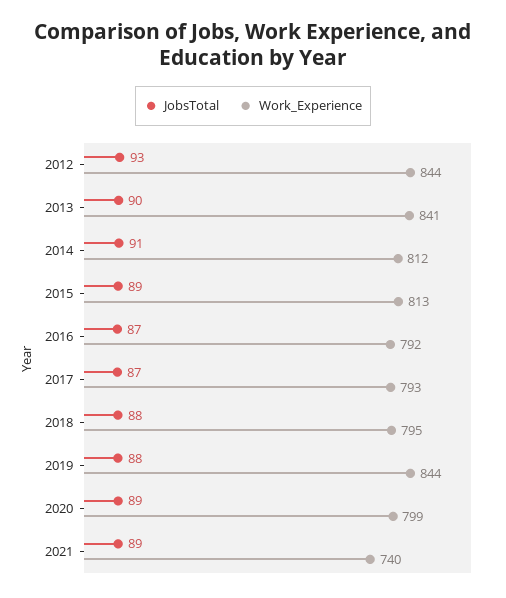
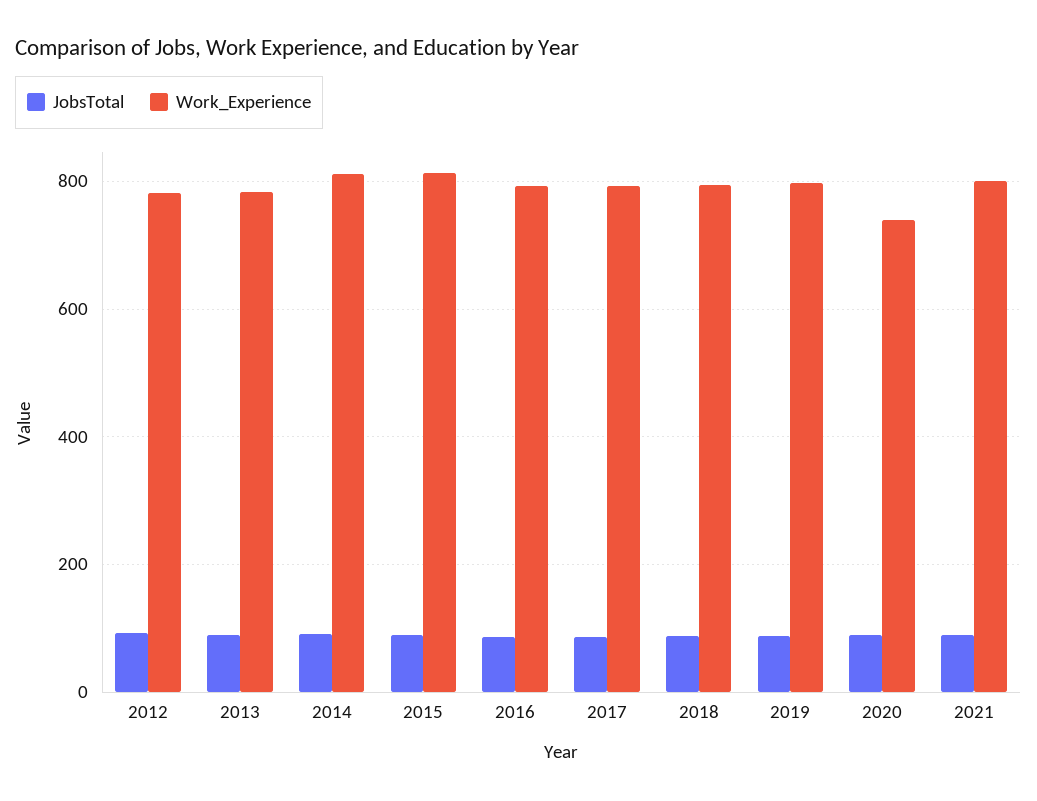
Work_Experience, 2012: 844 -> 780
Work_Experience, 2013: 841 -> 780
Work_Experience, 2019: 844 -> 800
Work_Experience, 2020: 799 -> 740
Work_Experience, 2021: 740 -> 800

